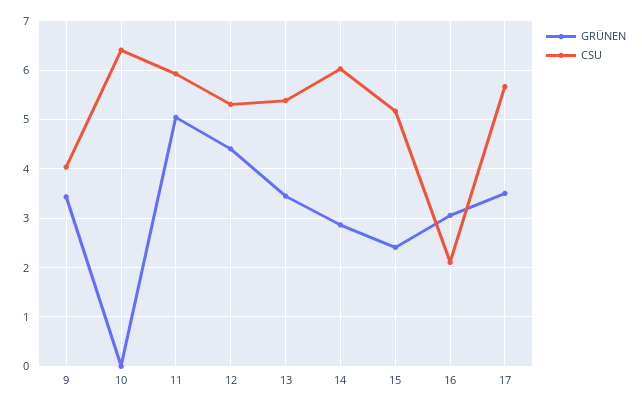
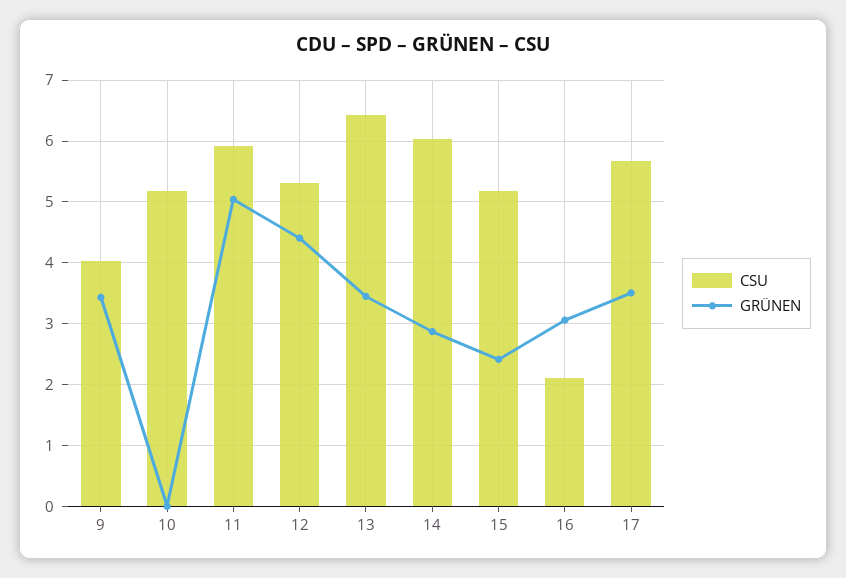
CSU, 10: 6.4 -> 5.2
CSU, 13: 5.4 -> 6.4

